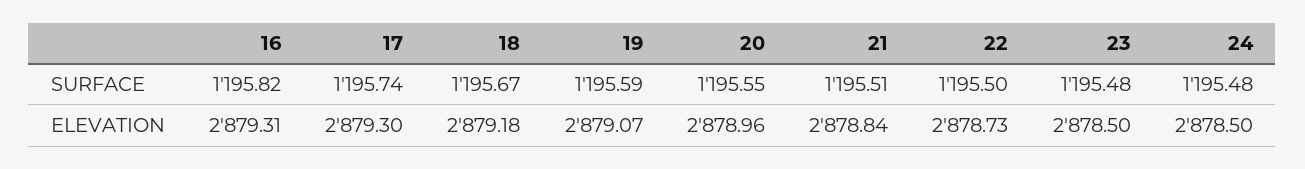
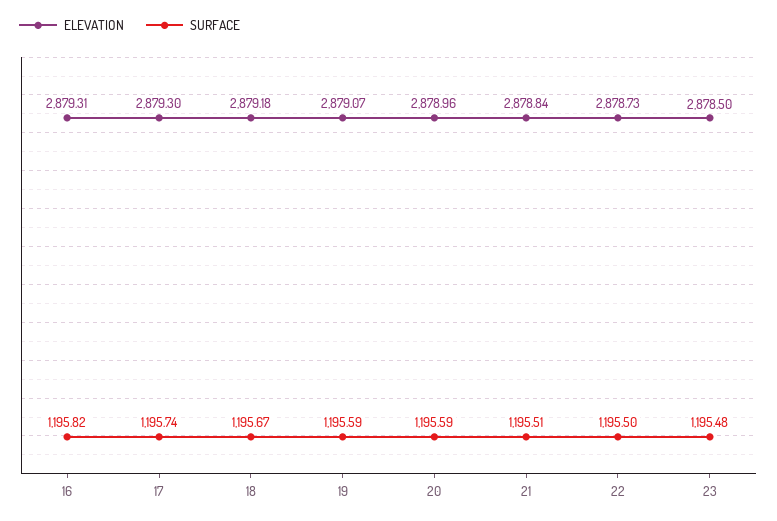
SURFACE, 20: 1195.55 -> 1195.59
SURFACE, 24: 1195.48 -> none
ELEVATION, 24: 2878.5 -> none

